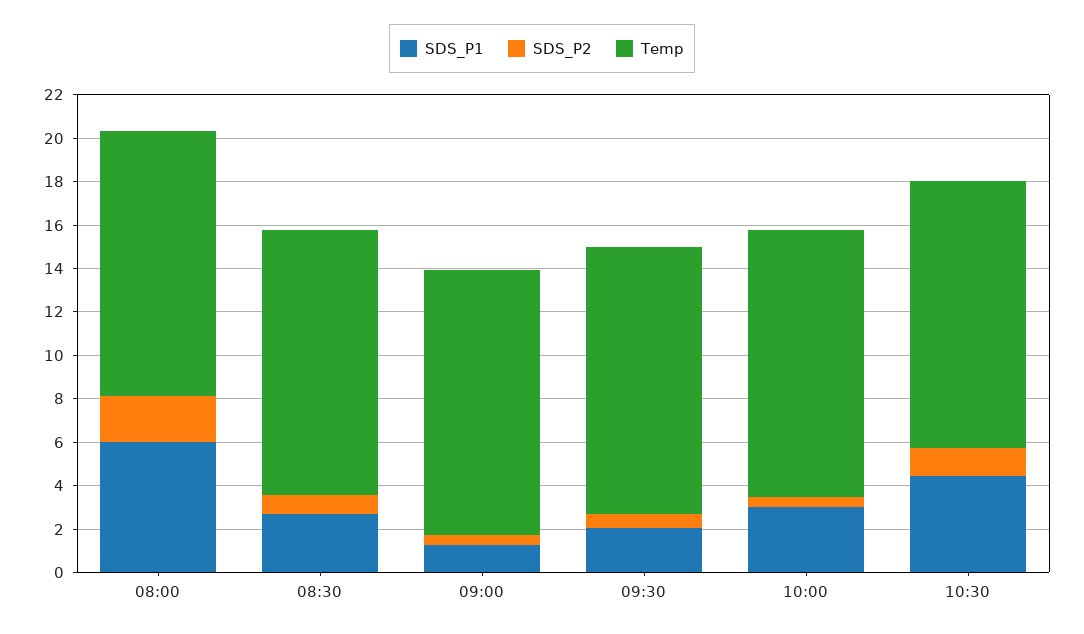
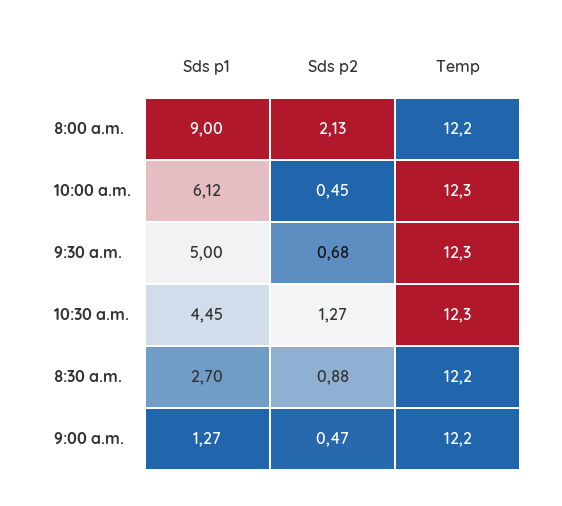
SDS_P1, 08:00: 6 -> 9
SDS_P1, 09:30: 2 -> 5
SDS_P1, 10:00: 3 -> 6.12

